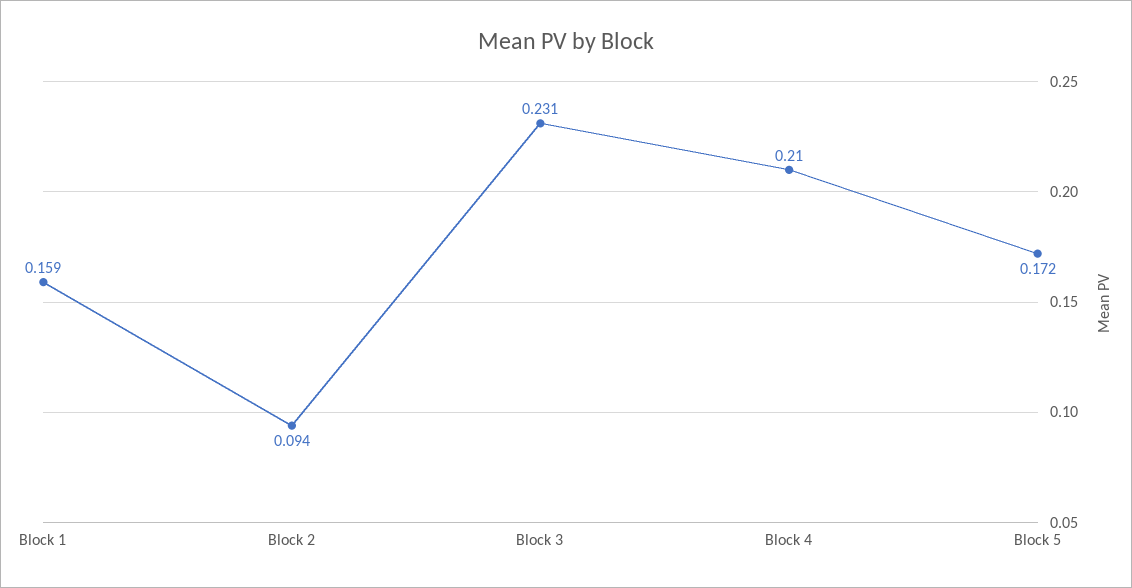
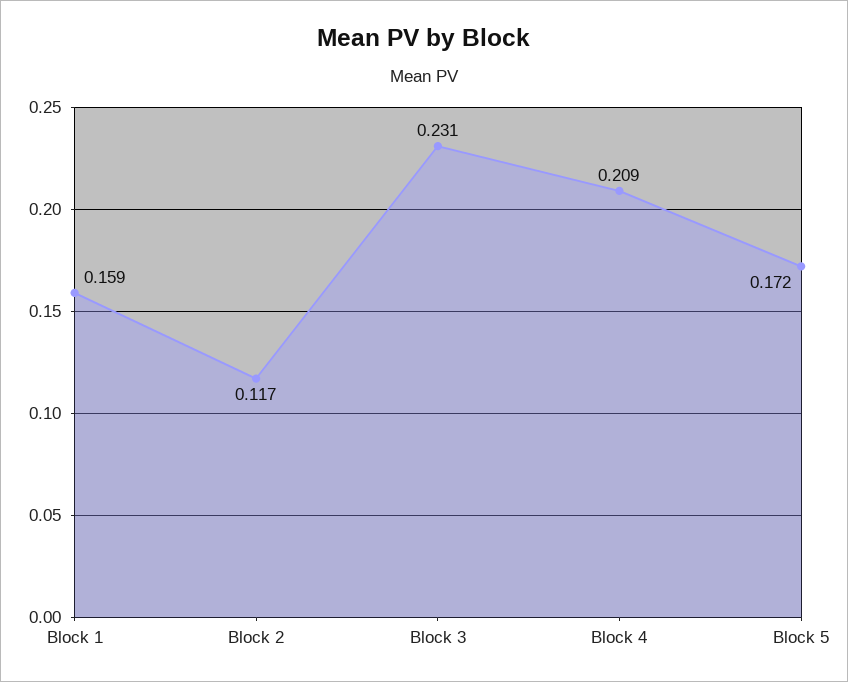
Block 2: 0.094 -> 0.117
Block 4: 0.21 -> 0.209

